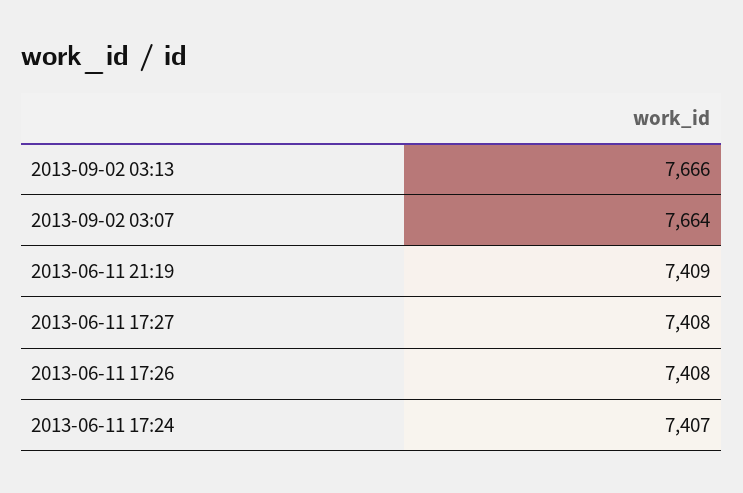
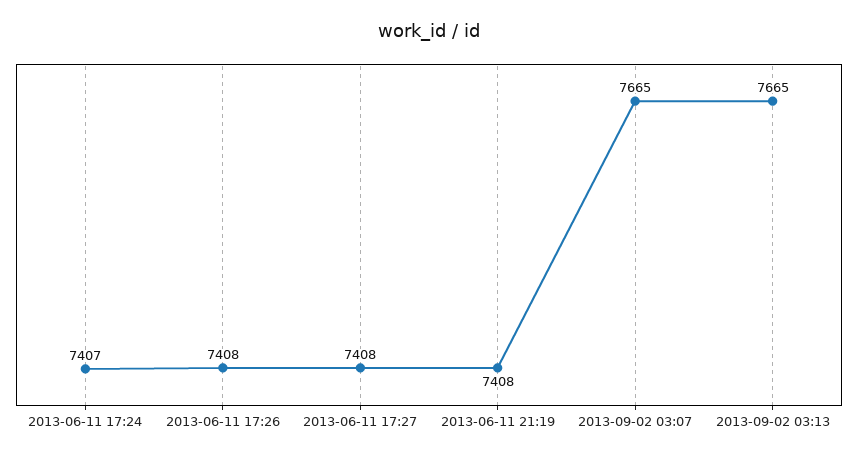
2013-09-02 03:13: 7666 -> 7665
2013-09-02 03:07: 7664 -> 7665
2013-06-11 21:19: 7409 -> 7408

